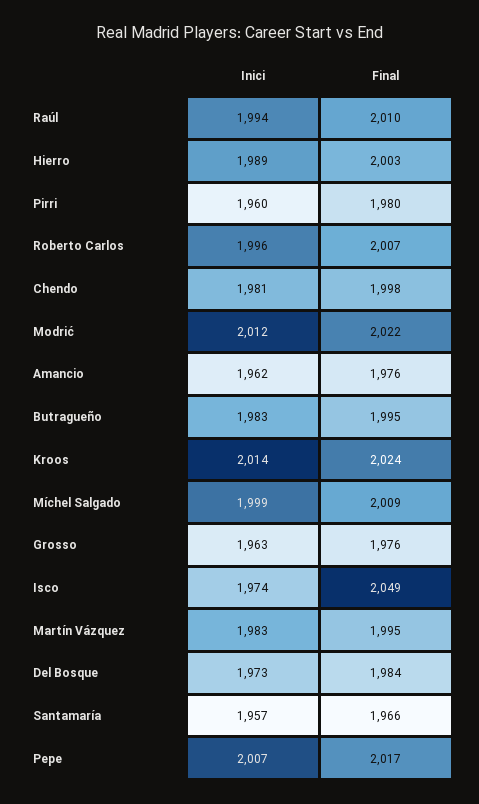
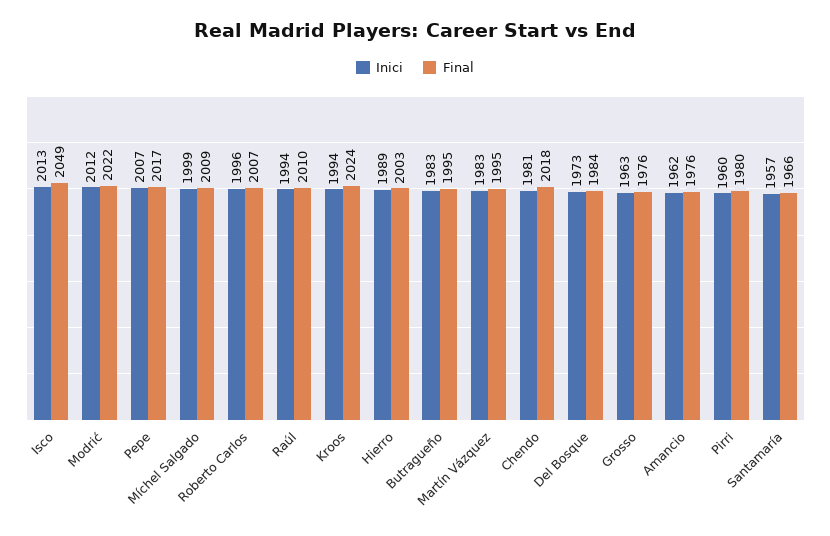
Final, Chendo: 1998 -> 2018
Inici, Kroos: 2014 -> 1994
Inici, Isco: 1974 -> 2013

